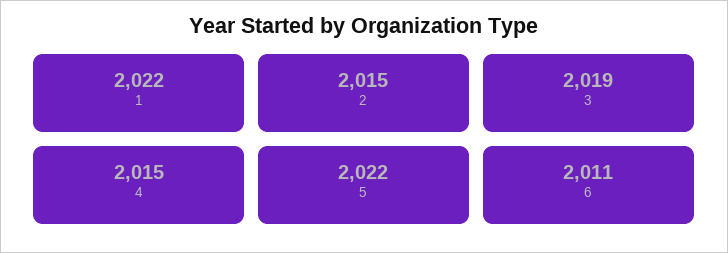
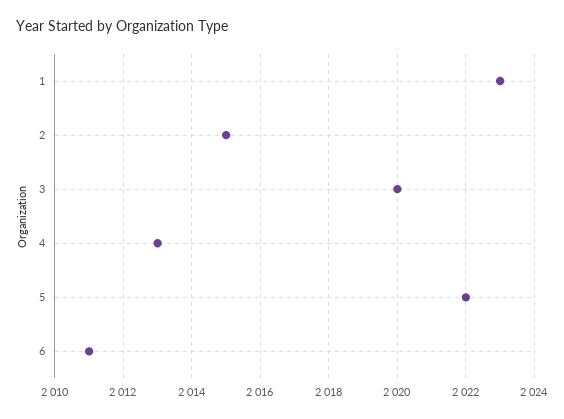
1: 2022 -> 2023
3: 2019 -> 2020
4: 2015 -> 2013

